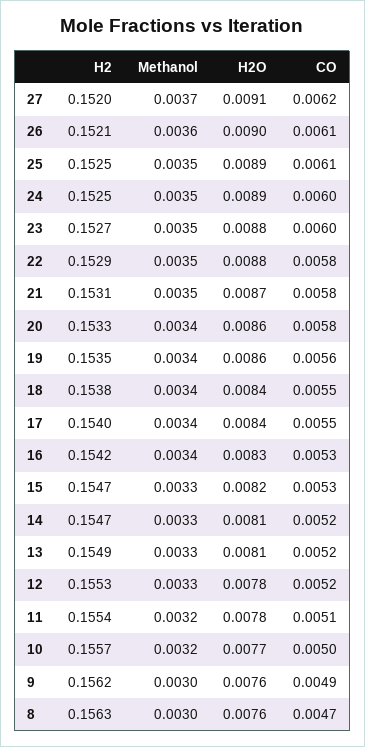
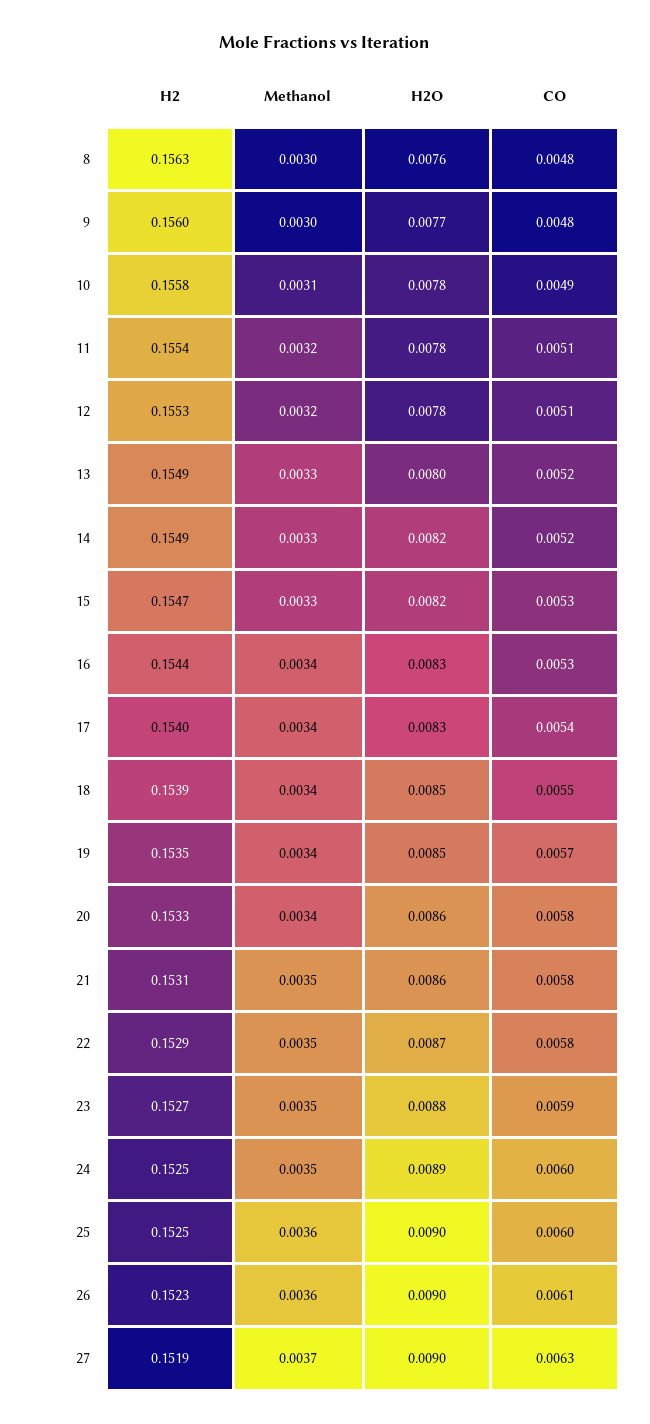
H2, 27: 0.152 -> 0.1519
H2O, 27: 0.0091 -> 0.009
CO, 27: 0.0062 -> 0.0063
H2, 26: 0.1521 -> 0.1523
Methanol, 25: 0.0035 -> 0.0036
H2O, 25: 0.0089 -> 0.009
CO, 25: 0.0061 -> 0.006
CO, 23: 0.006 -> 0.0059
H2O, 22: 0.0088 -> 0.0087
H2O, 21: 0.0087 -> 0.0086
H2O, 19: 0.0086 -> 0.0085
CO, 19: 0.0056 -> 0.0057
H2, 18: 0.1538 -> 0.1539
H2O, 18: 0.0084 -> 0.0085
H2O, 17: 0.0084 -> 0.0083
CO, 17: 0.0055 -> 0.0054
H2, 16: 0.1542 -> 0.1544
H2, 14: 0.1547 -> 0.1549
H2O, 14: 0.0081 -> 0.0082
H2O, 13: 0.0081 -> 0.008
Methanol, 12: 0.0033 -> 0.0032
CO, 12: 0.0052 -> 0.0051
H2, 10: 0.1557 -> 0.1558
Methanol, 10: 0.0032 -> 0.0031
H2O, 10: 0.0077 -> 0.0078
CO, 10: 0.005 -> 0.0049
H2, 9: 0.1562 -> 0.156
H2O, 9: 0.0076 -> 0.0077
CO, 9: 0.0049 -> 0.0048
CO, 8: 0.0047 -> 0.0048

